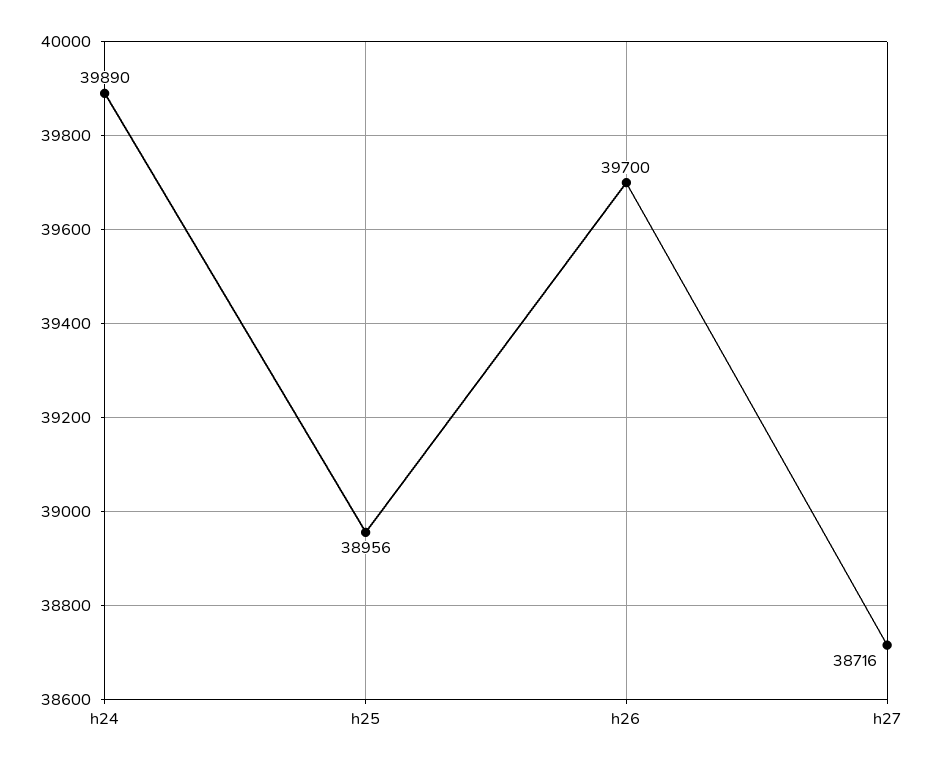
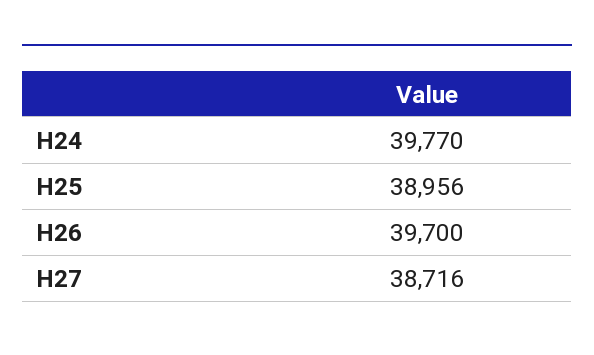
h24: 39890 -> 39770

